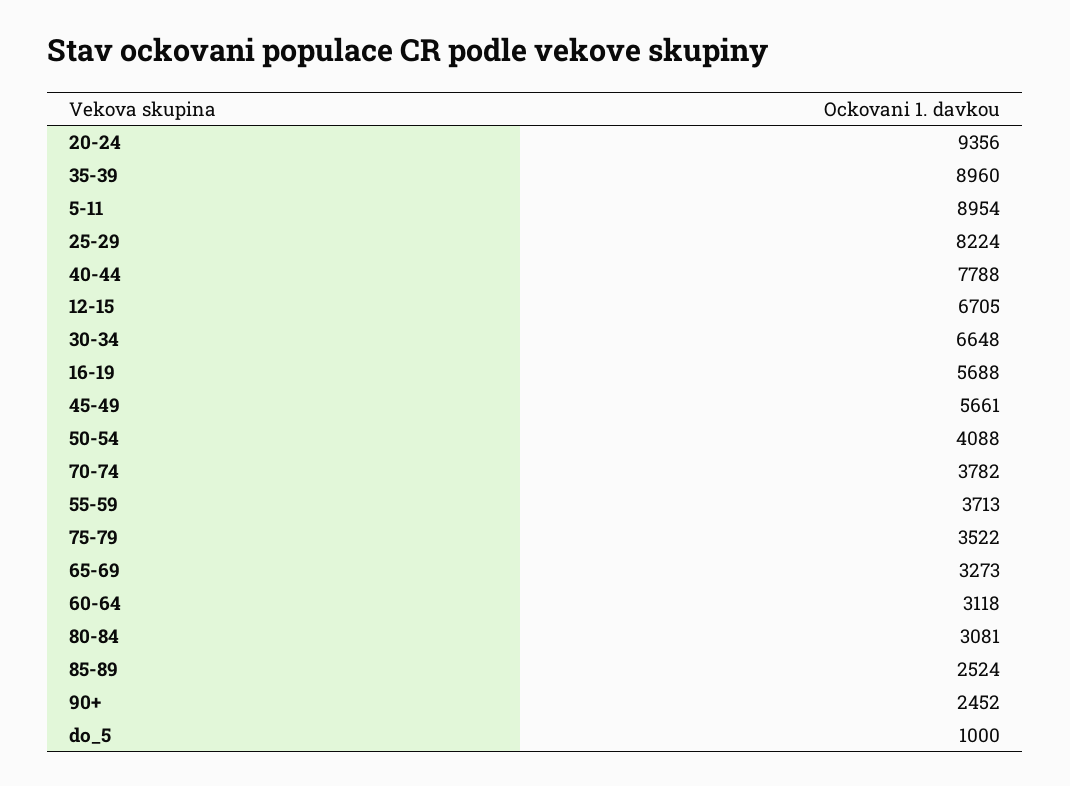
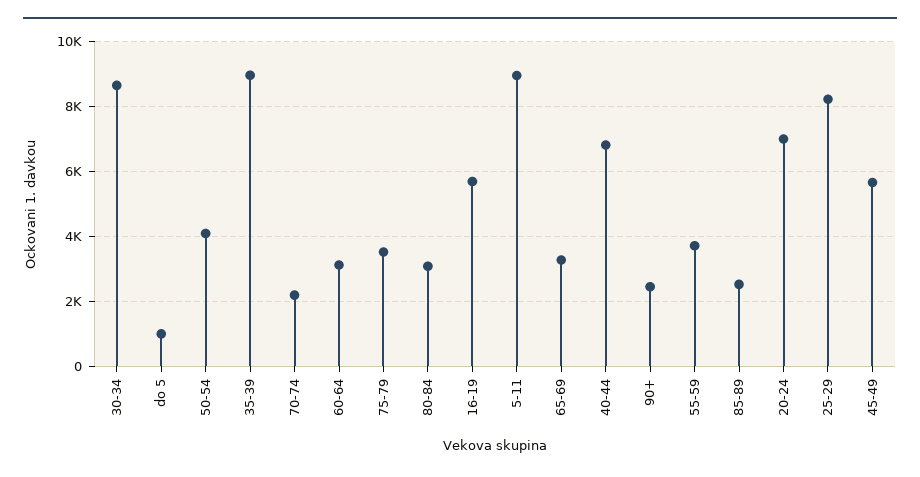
20-24: 9356 -> 7000
40-44: 7788 -> 6800
12-15: 6705 -> none
30-34: 6648 -> 8600
70-74: 3782 -> 2200

